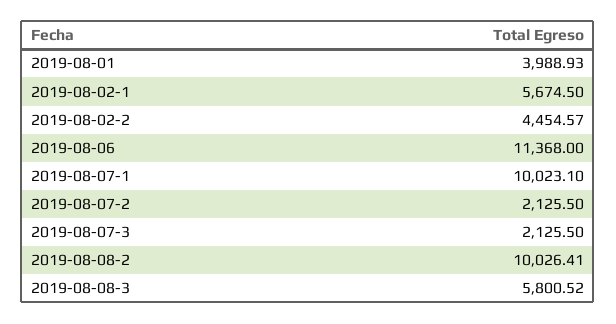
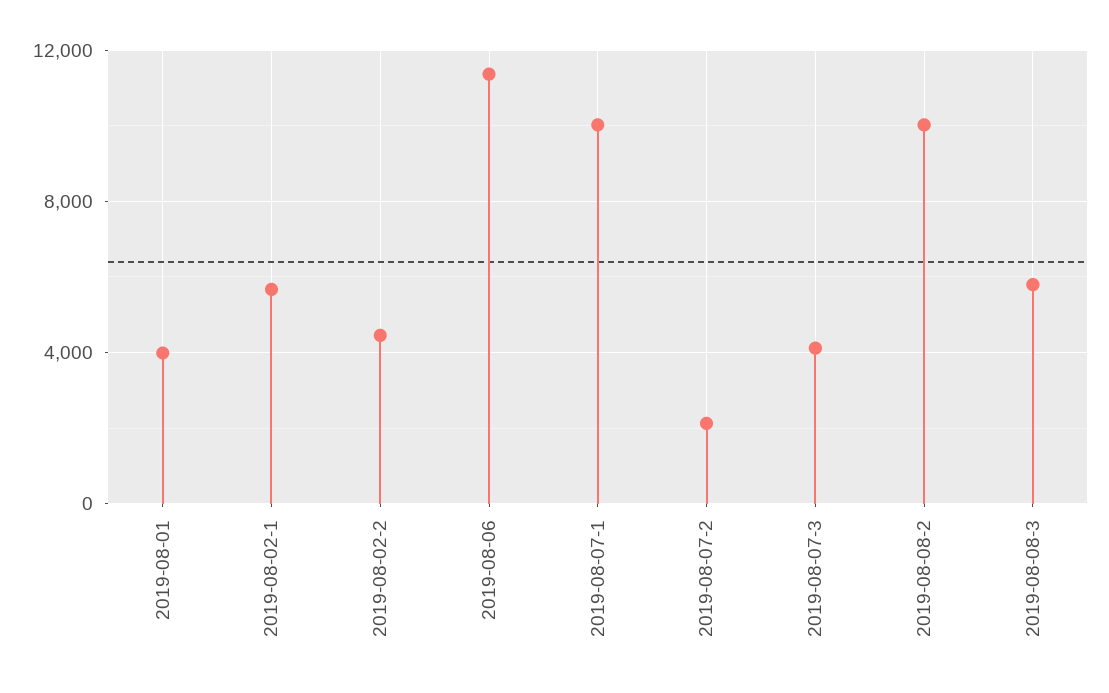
2019-08-07-3: 2125.5 -> 4000

